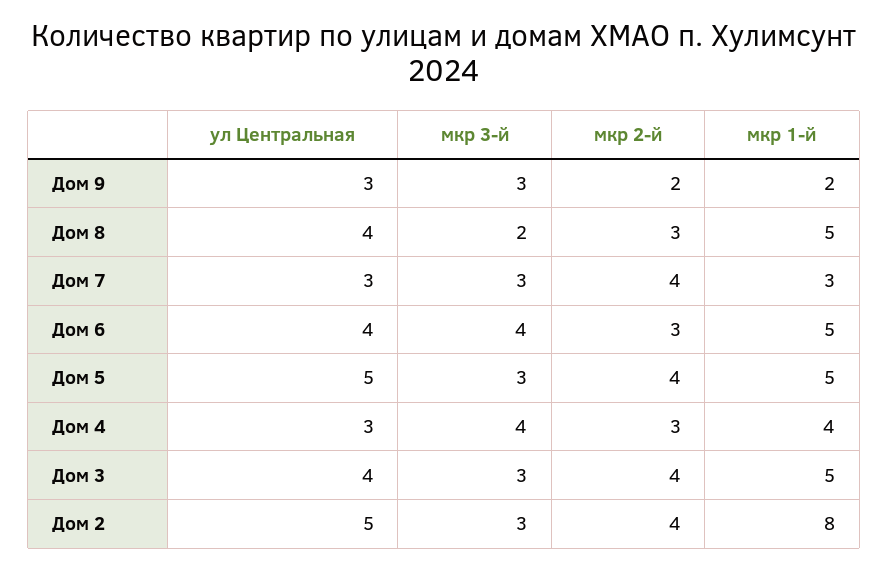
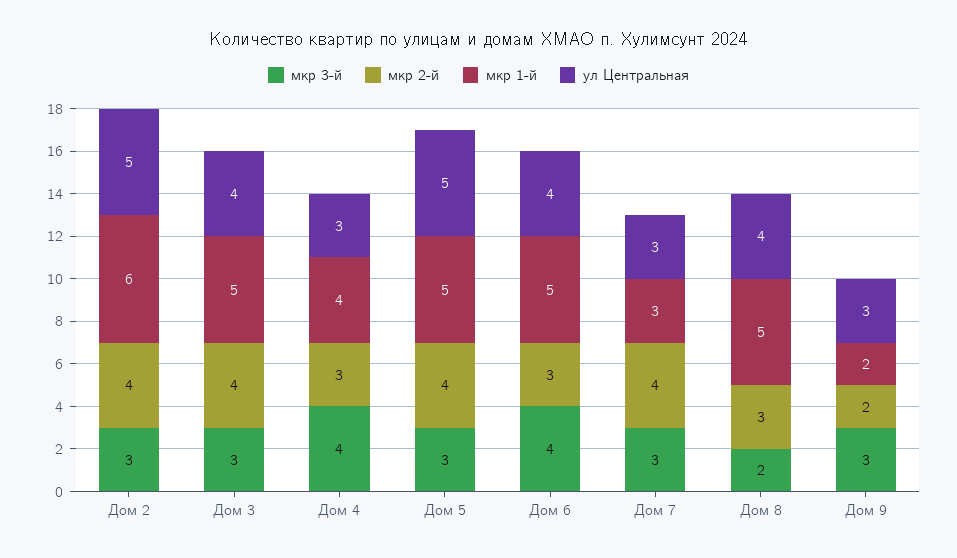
мкр 1-й, Дом 2: 8 -> 6

